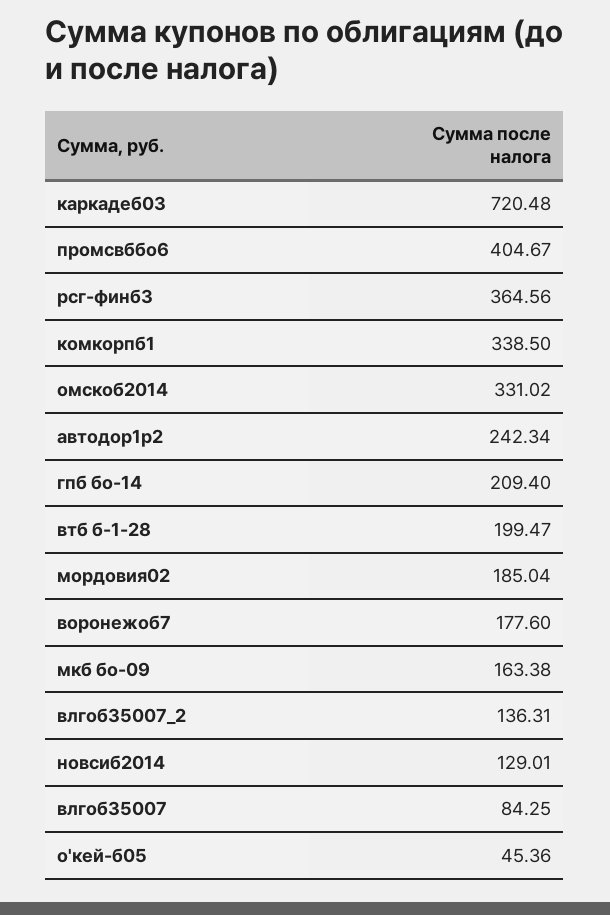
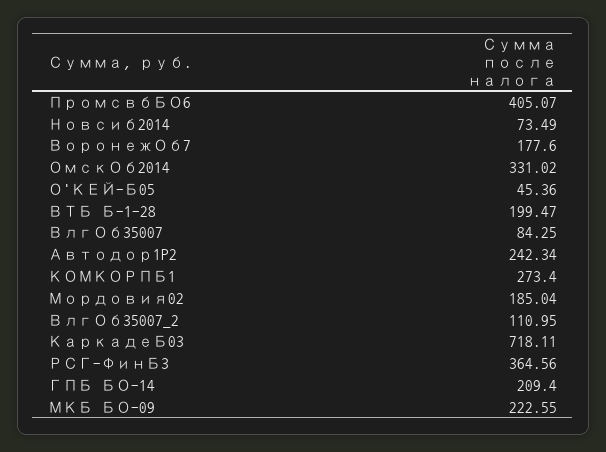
каркадеб03: 720.48 -> 718.11
промсвббо6: 404.67 -> 405.07
комкорпб1: 338.5 -> 273.4
мкб бо-09: 163.38 -> 222.55
влгоб35007_2: 136.31 -> 110.95
новсиб2014: 129.01 -> 73.49

